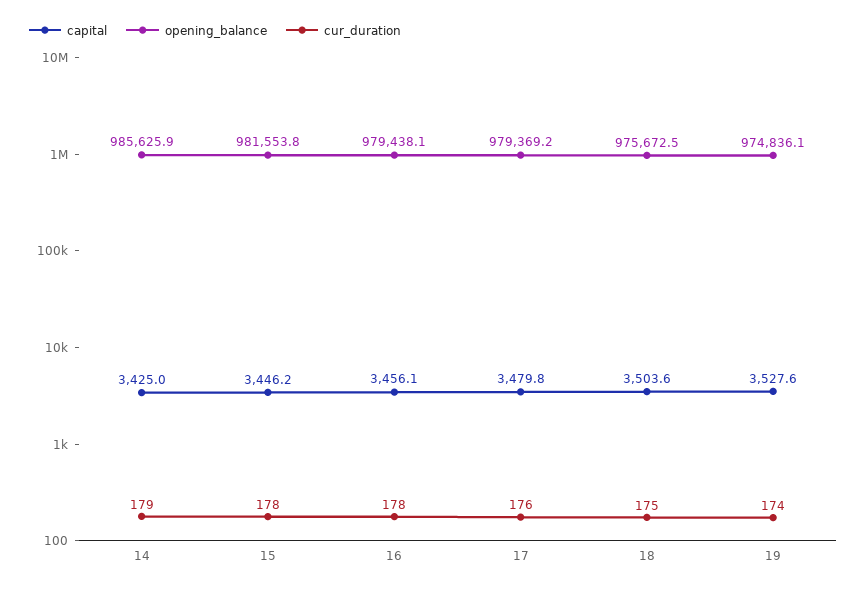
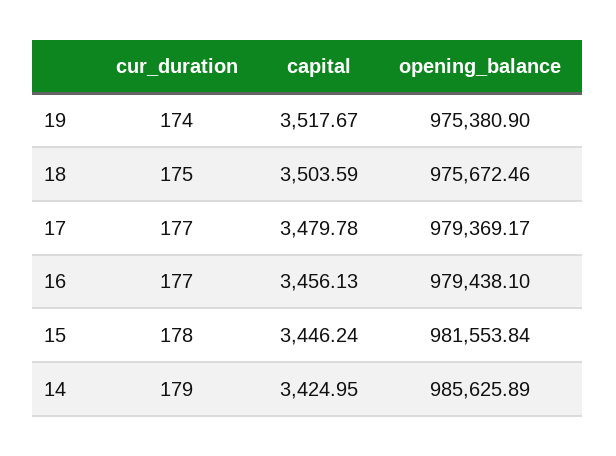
cur_duration, 16: 178 -> 177
cur_duration, 17: 176 -> 177
capital, 19: 3527.6 -> 3517.67
opening_balance, 19: 974836.1 -> 975380.9

